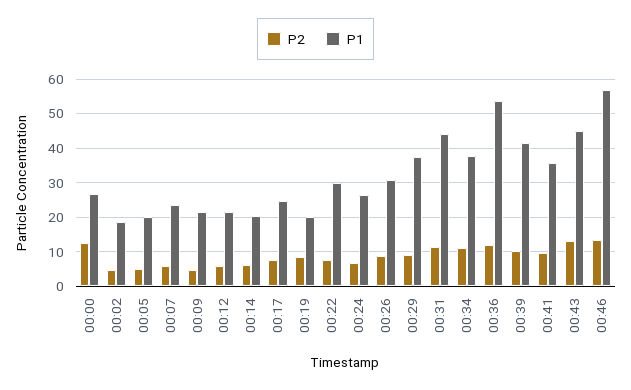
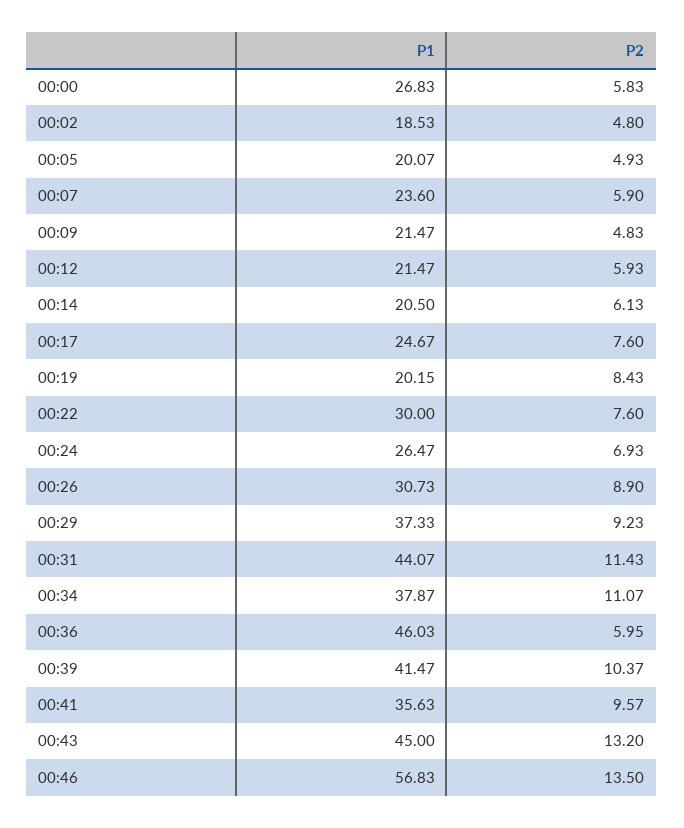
P2, 00:00: 12 -> 5.83
P2, 00:36: 12 -> 5.95
P1, 00:36: 54 -> 46.03

